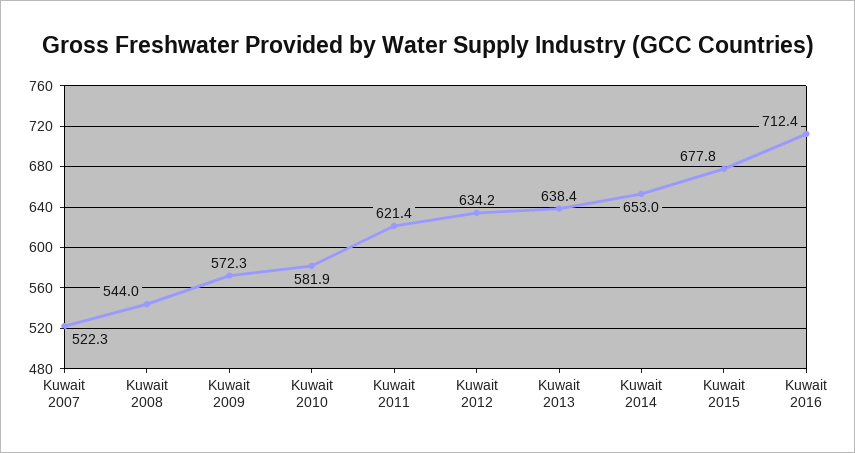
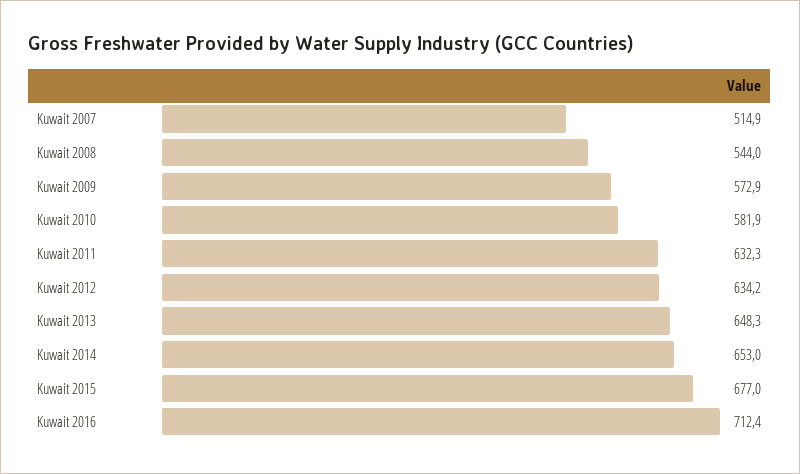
Kuwait 2007: 522.3 -> 514.9
Kuwait 2009: 572.3 -> 572.9
Kuwait 2011: 621.4 -> 632.3
Kuwait 2013: 638.4 -> 648.3
Kuwait 2015: 677.8 -> 677

